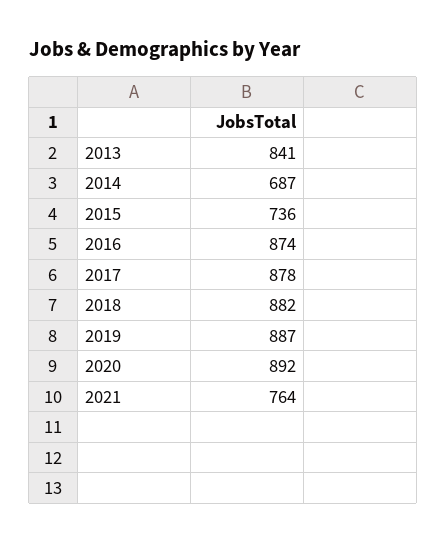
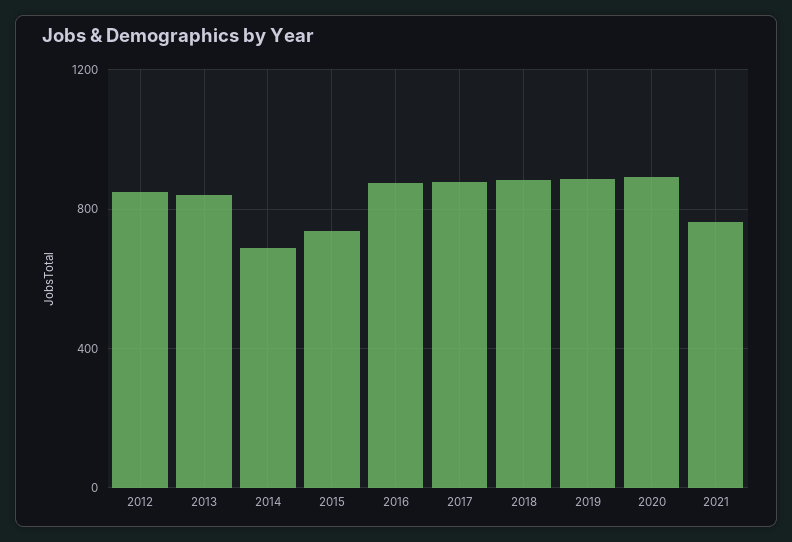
2012: none -> 850

